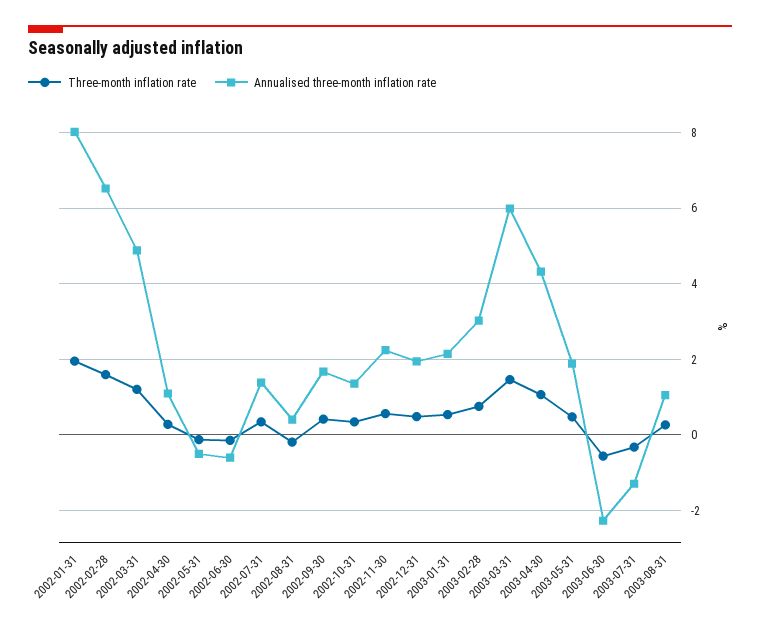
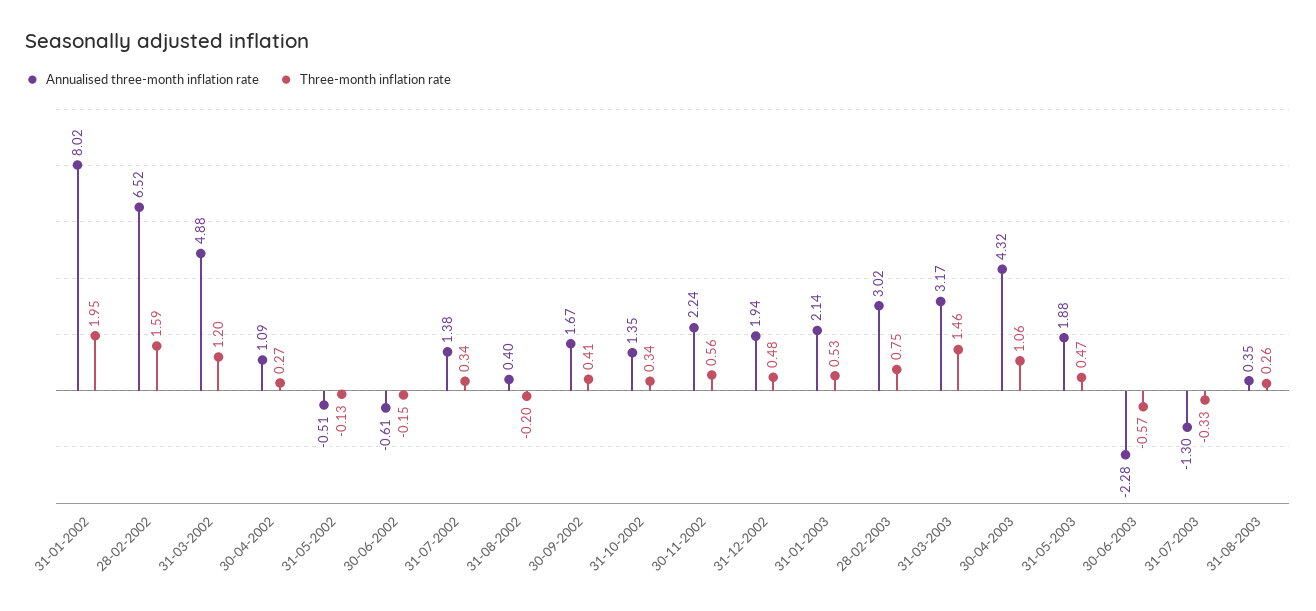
Annualised three-month inflation rate, 2003-03-31: 6 -> 3.17
Annualised three-month inflation rate, 2003-08-31: 1 -> 0.35

